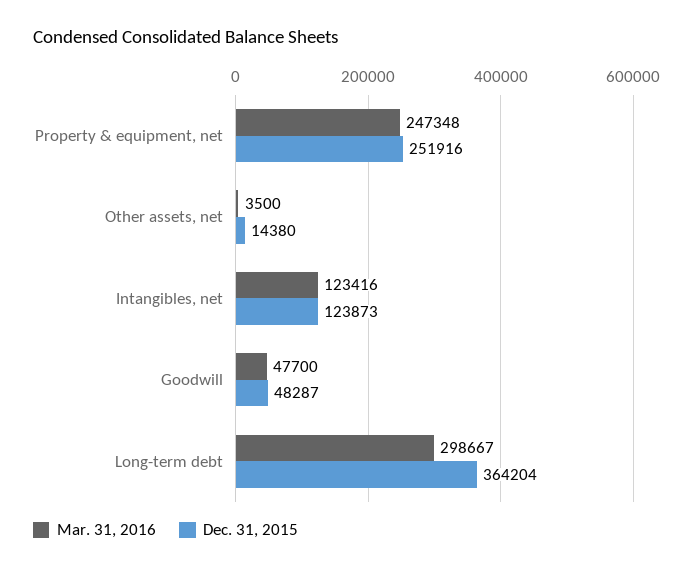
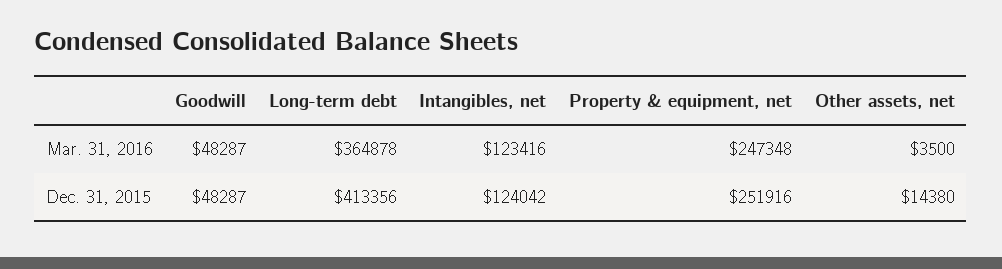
Dec. 31, 2015, Intangibles, net: 123873 -> 124042
Mar. 31, 2016, Goodwill: 47700 -> 48287
Mar. 31, 2016, Long-term debt: 298667 -> 364878
Dec. 31, 2015, Long-term debt: 364204 -> 413356

